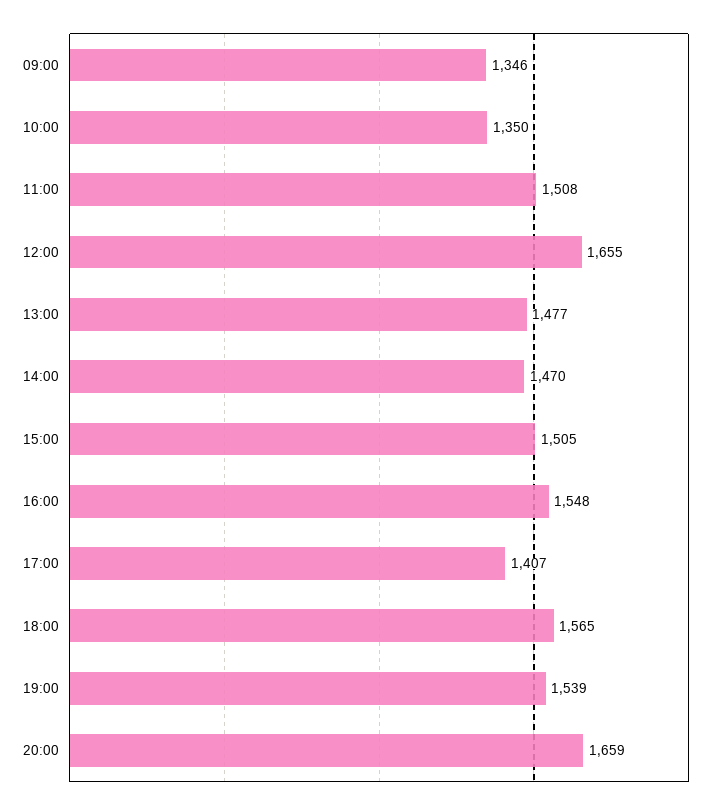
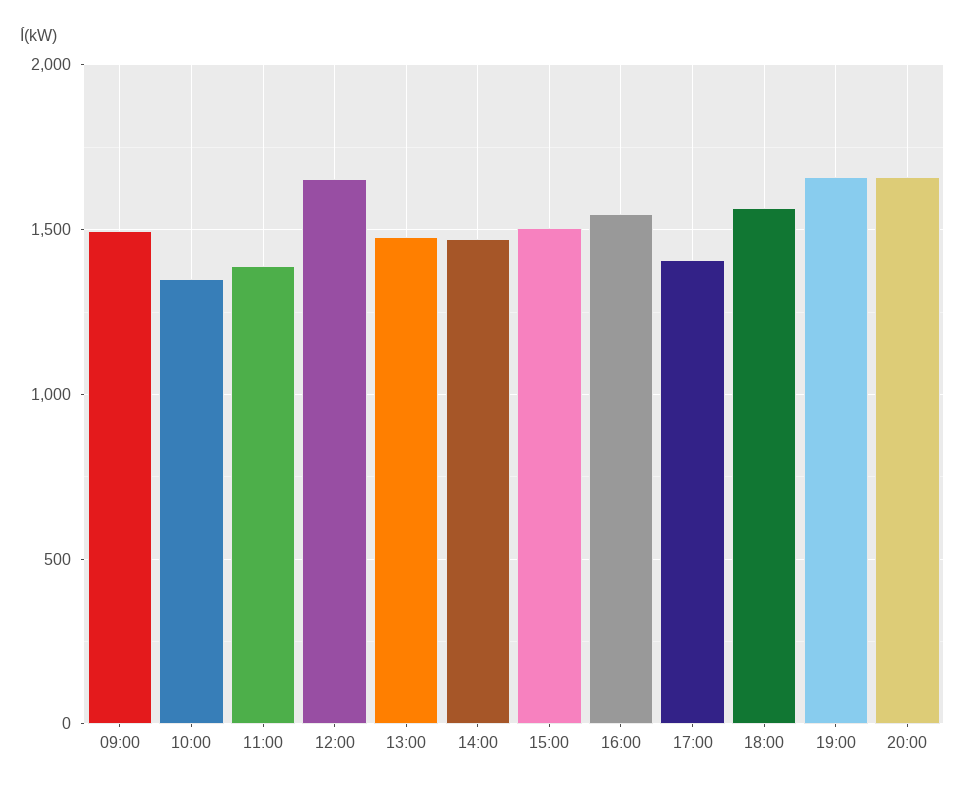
09:00: 1346 -> 1500
11:00: 1508 -> 1400
19:00: 1539 -> 1650

